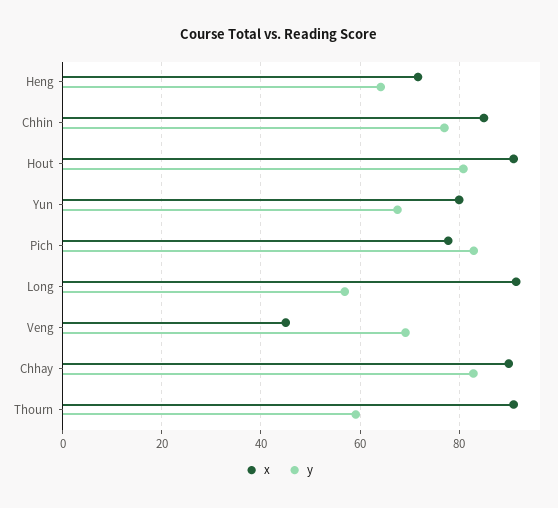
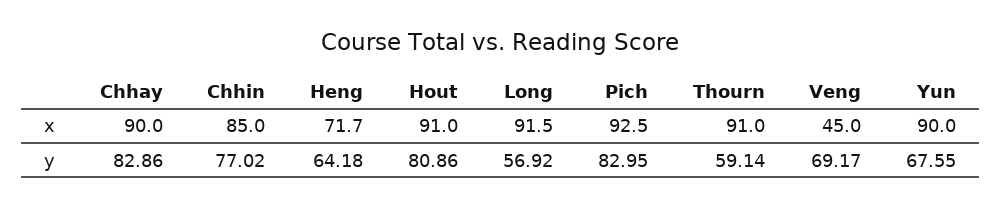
x, Yun: 80 -> 90
x, Pich: 78 -> 92.5

